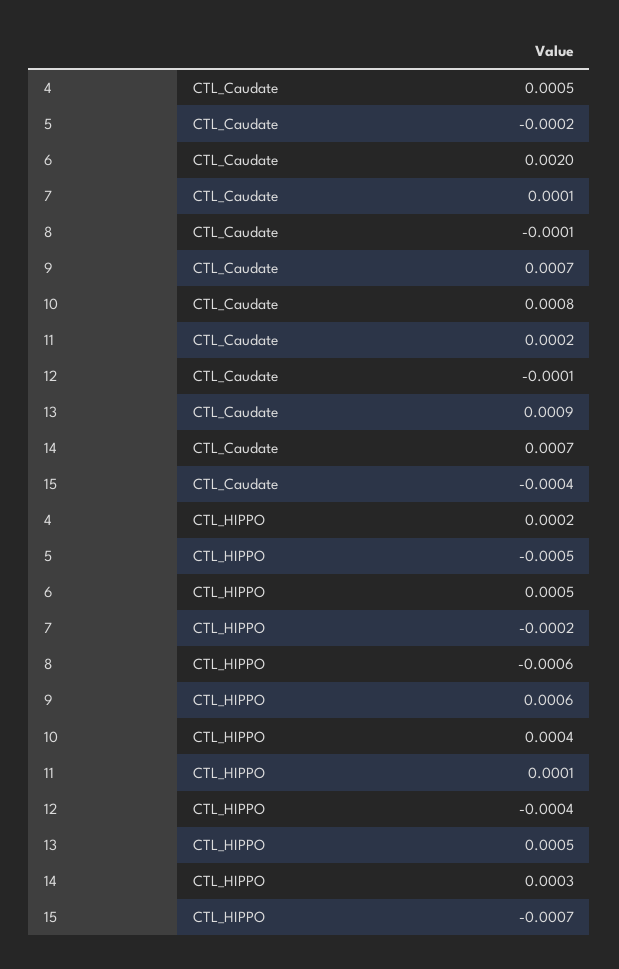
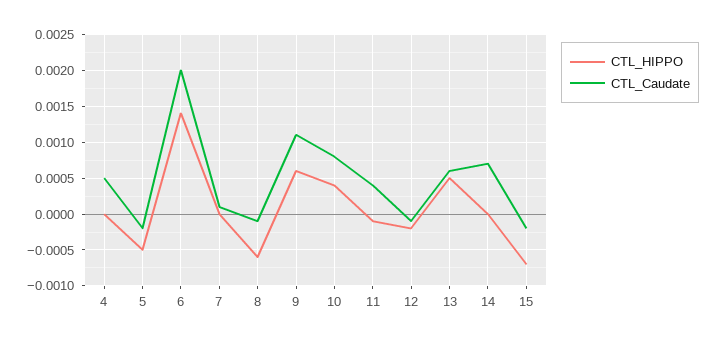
CTL_Caudate, 9: 0.0007 -> 0.0011
CTL_Caudate, 11: 0.0002 -> 0.0004
CTL_Caudate, 13: 0.0009 -> 0.0006
CTL_Caudate, 15: -0.0004 -> -0.0002
CTL_HIPPO, 4: 0.0002 -> 0
CTL_HIPPO, 6: 0.0005 -> 0.0014
CTL_HIPPO, 7: -0.0002 -> 0
CTL_HIPPO, 11: 0.0001 -> -0.0001
CTL_HIPPO, 12: -0.0004 -> -0.0002
CTL_HIPPO, 14: 0.0003 -> 0

